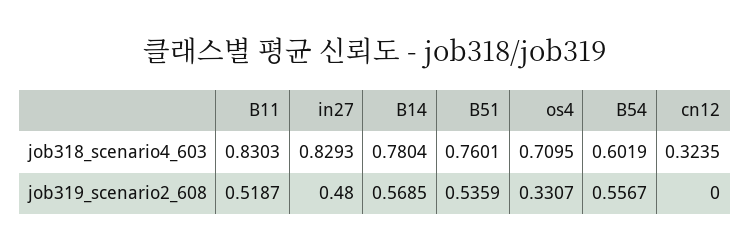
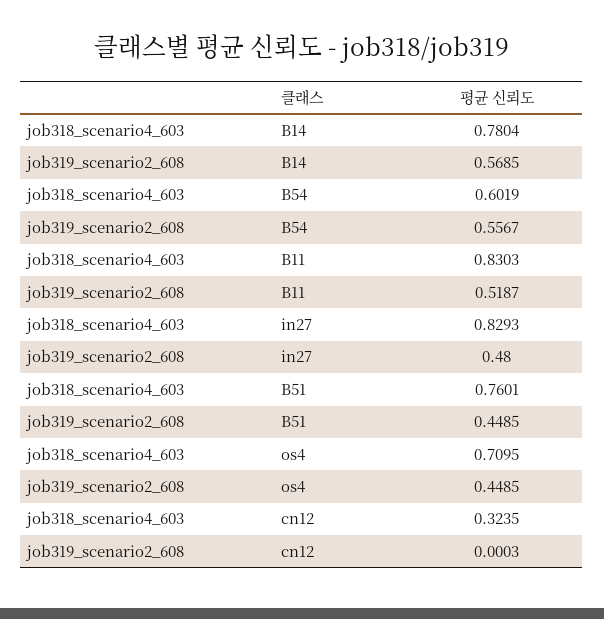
B51, job319_scenario2_608: 0.5359 -> 0.4485
os4, job319_scenario2_608: 0.3307 -> 0.4485
cn12, job319_scenario2_608: 0 -> 0.0003

